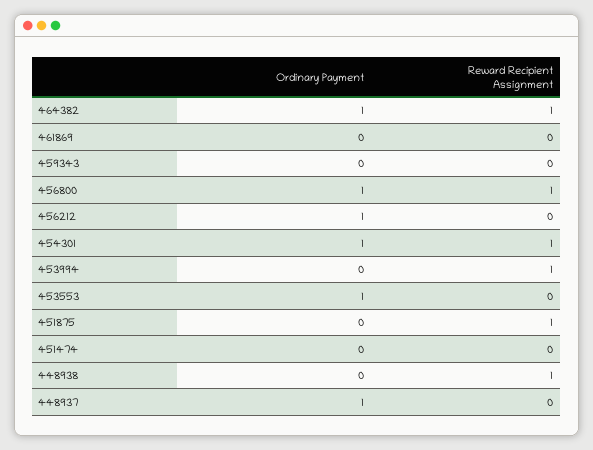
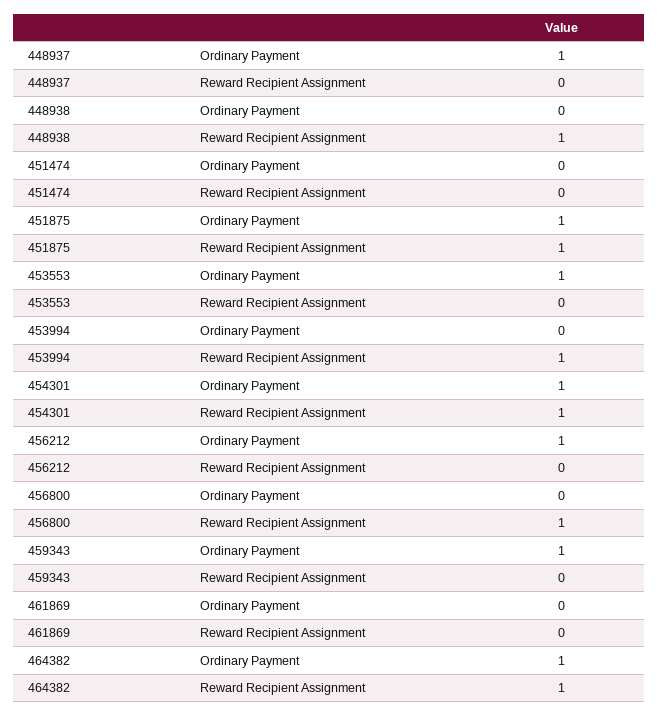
Ordinary Payment, 459343: 0 -> 1
Ordinary Payment, 456800: 1 -> 0
Ordinary Payment, 451875: 0 -> 1

